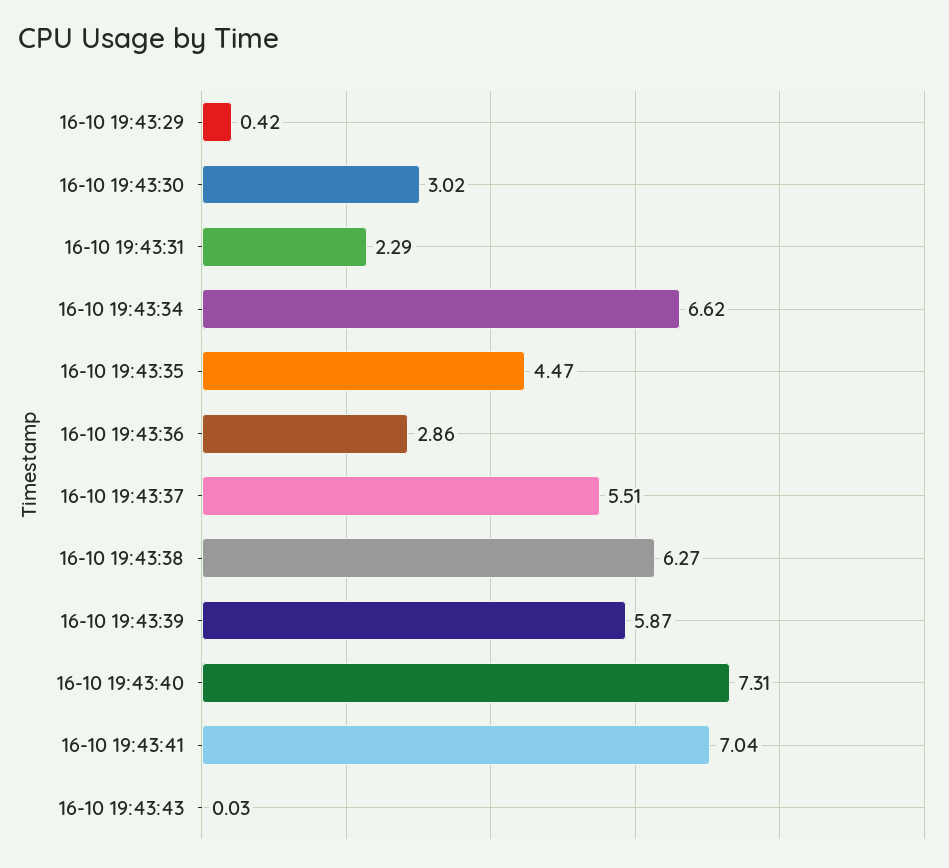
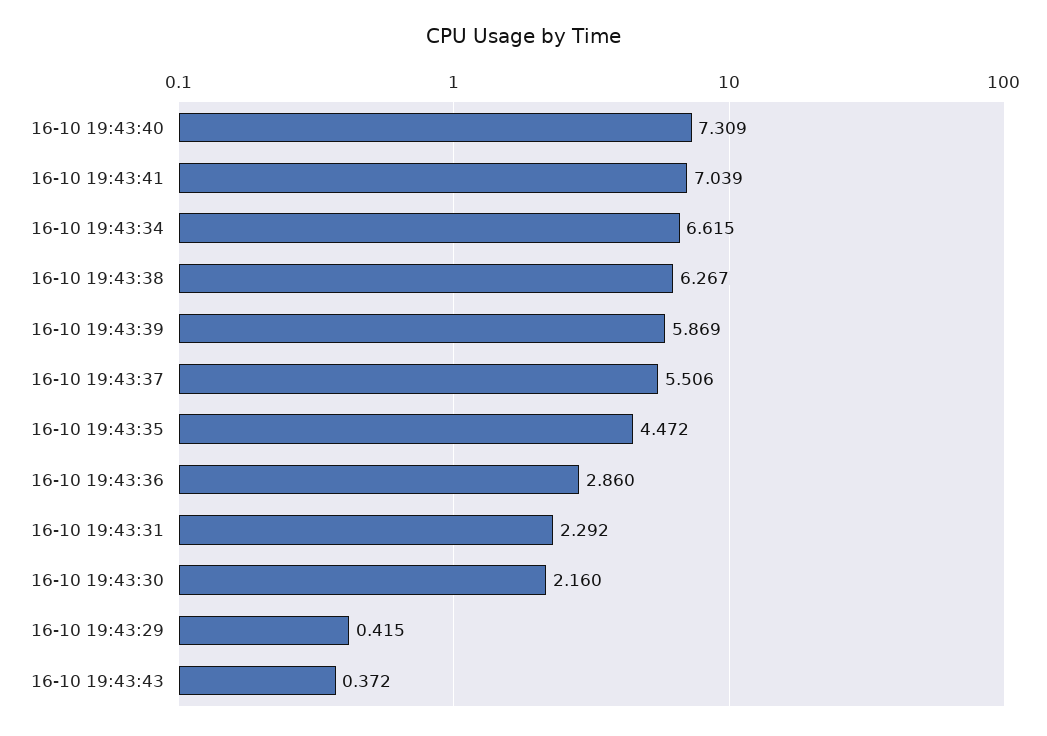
16-10 19:43:30: 3.02 -> 2.16
16-10 19:43:43: 0.03 -> 0.372

